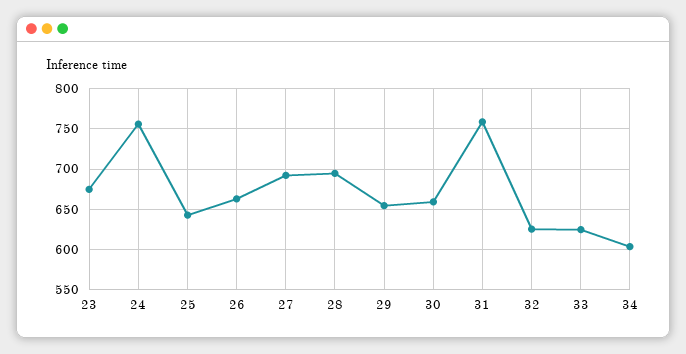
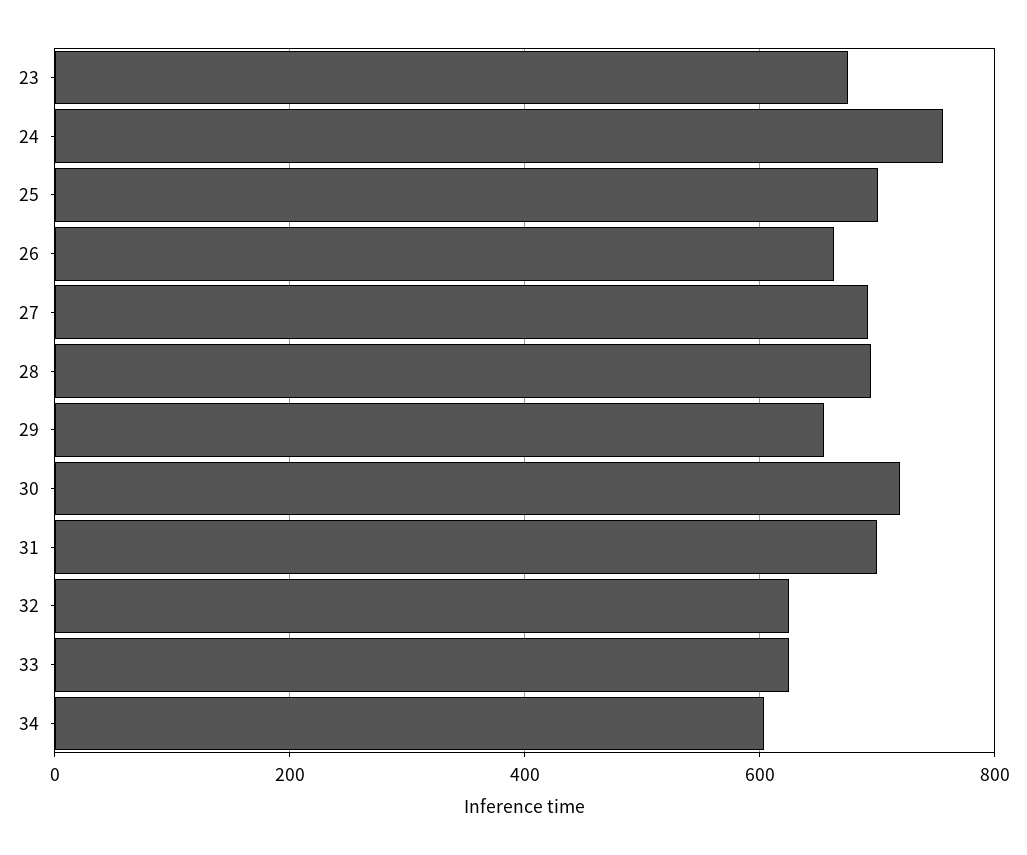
25: 640 -> 700
30: 660 -> 720
31: 760 -> 700

